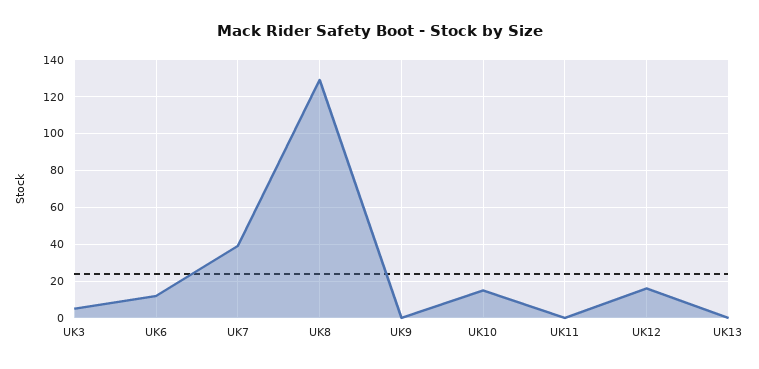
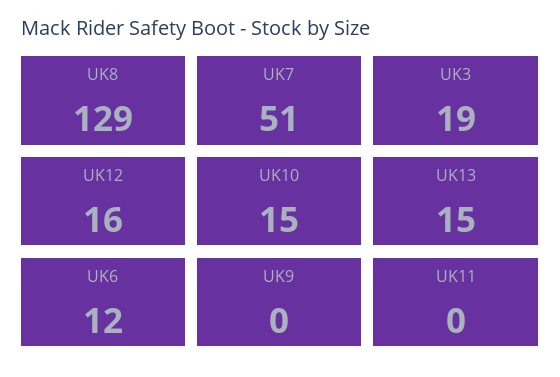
UK3: 5 -> 19
UK7: 40 -> 51
UK13: 0 -> 15

